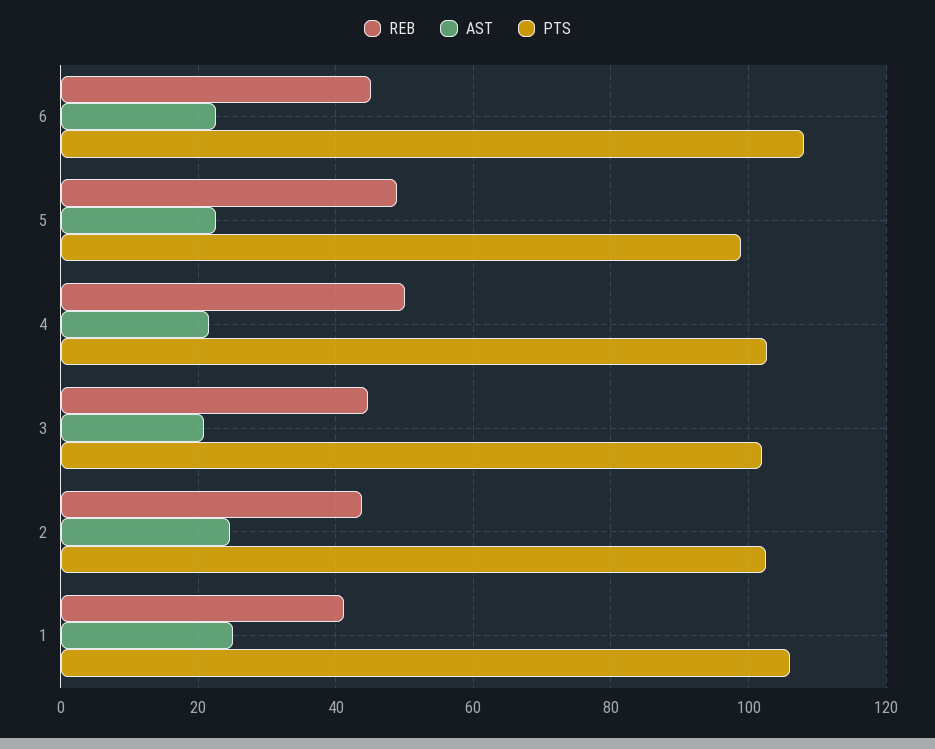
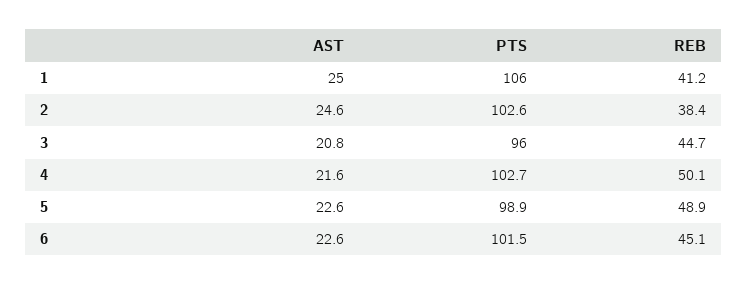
PTS, 6: 108 -> 101.5
PTS, 3: 102 -> 96
REB, 2: 44 -> 38.4

